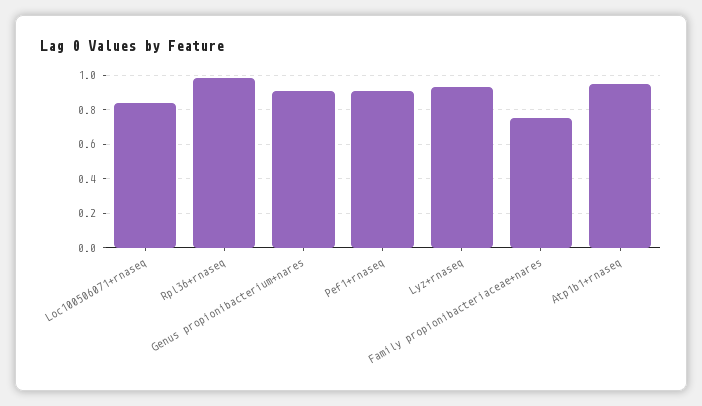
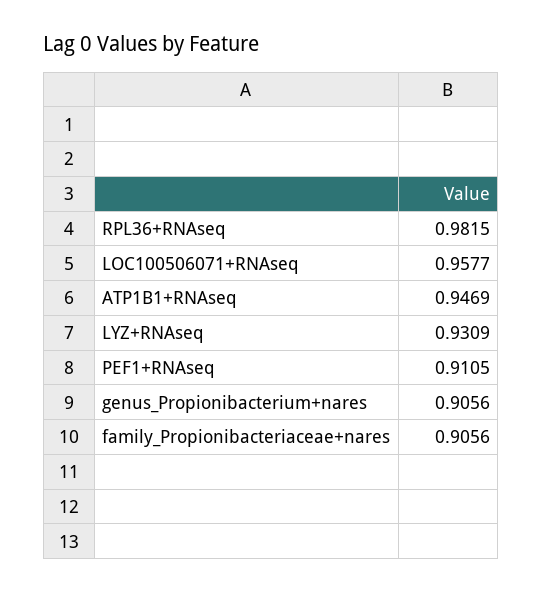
Loc100506071+rnaseq: 0.85 -> 0.9577
Family propionibacteriaceae+nares: 0.75 -> 0.9056

